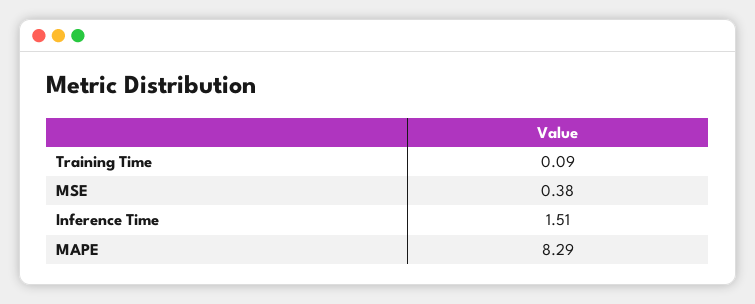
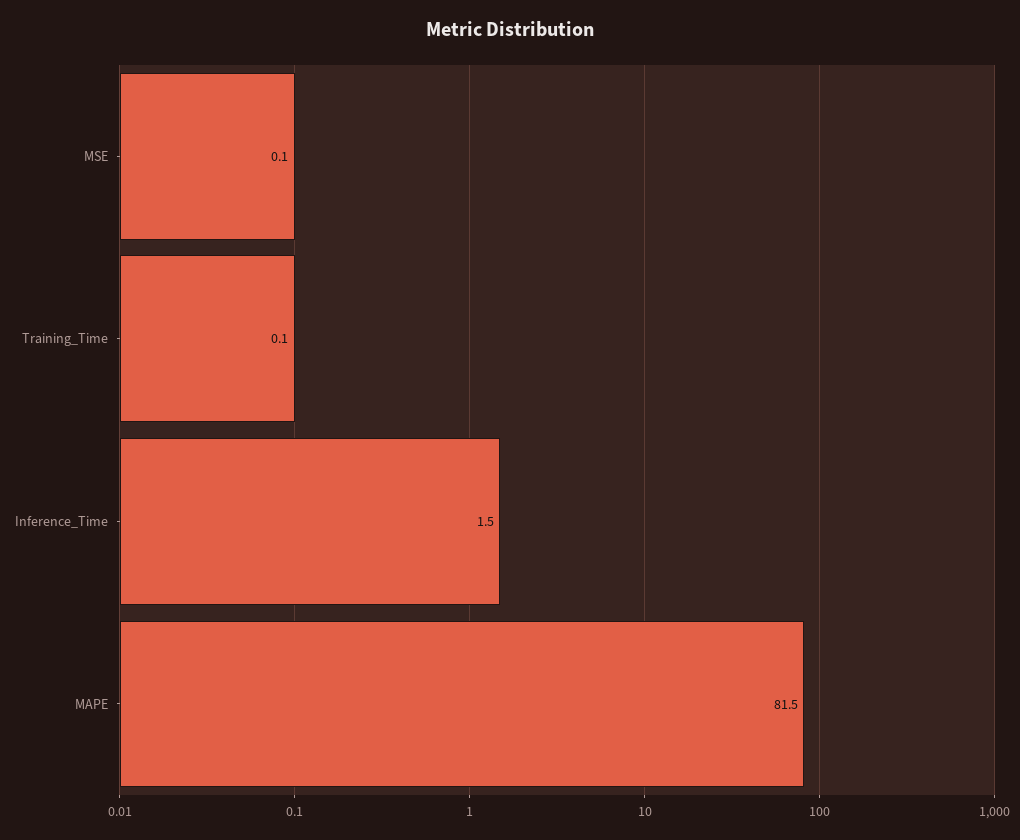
MSE: 0.38 -> 0.1
MAPE: 8.29 -> 81.5

